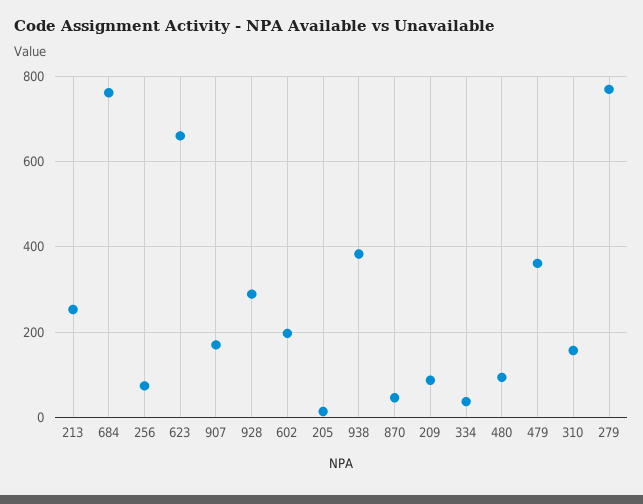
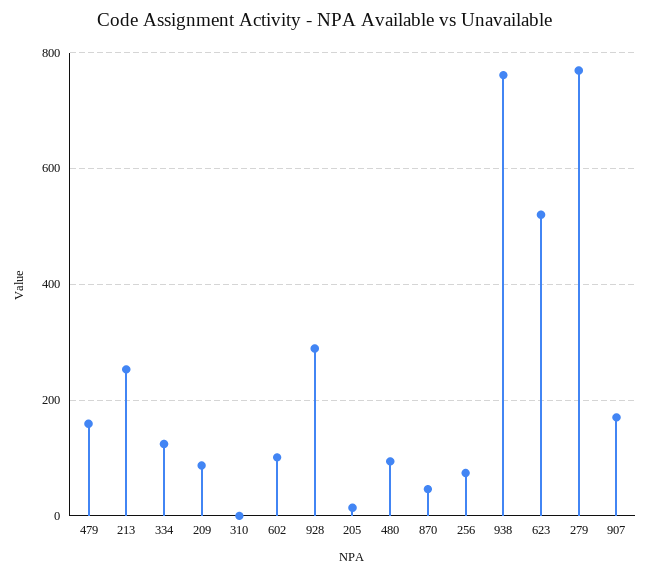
684: 760 -> none
623: 660 -> 520
602: 200 -> 100
938: 380 -> 760
334: 40 -> 120
479: 360 -> 160
310: 160 -> 0

